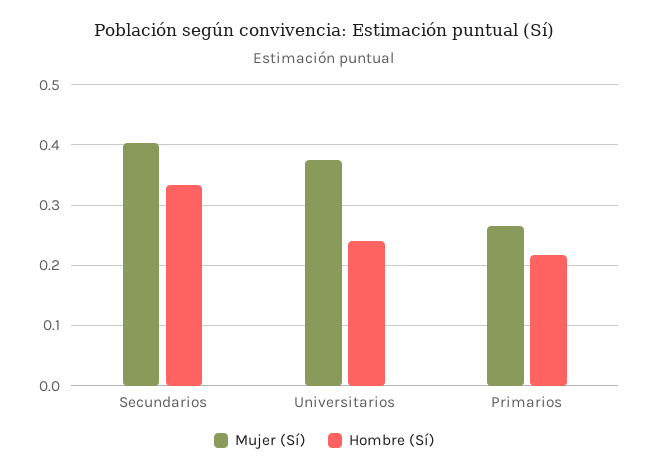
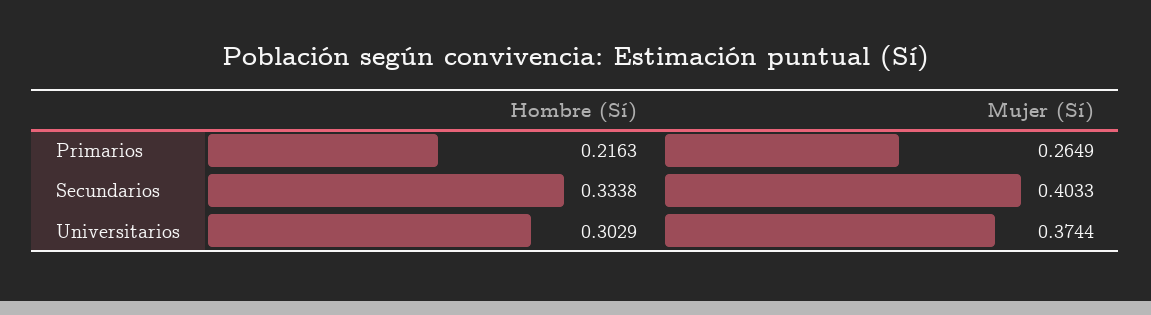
Hombre (Sí), Universitarios: 0.24 -> 0.3029

